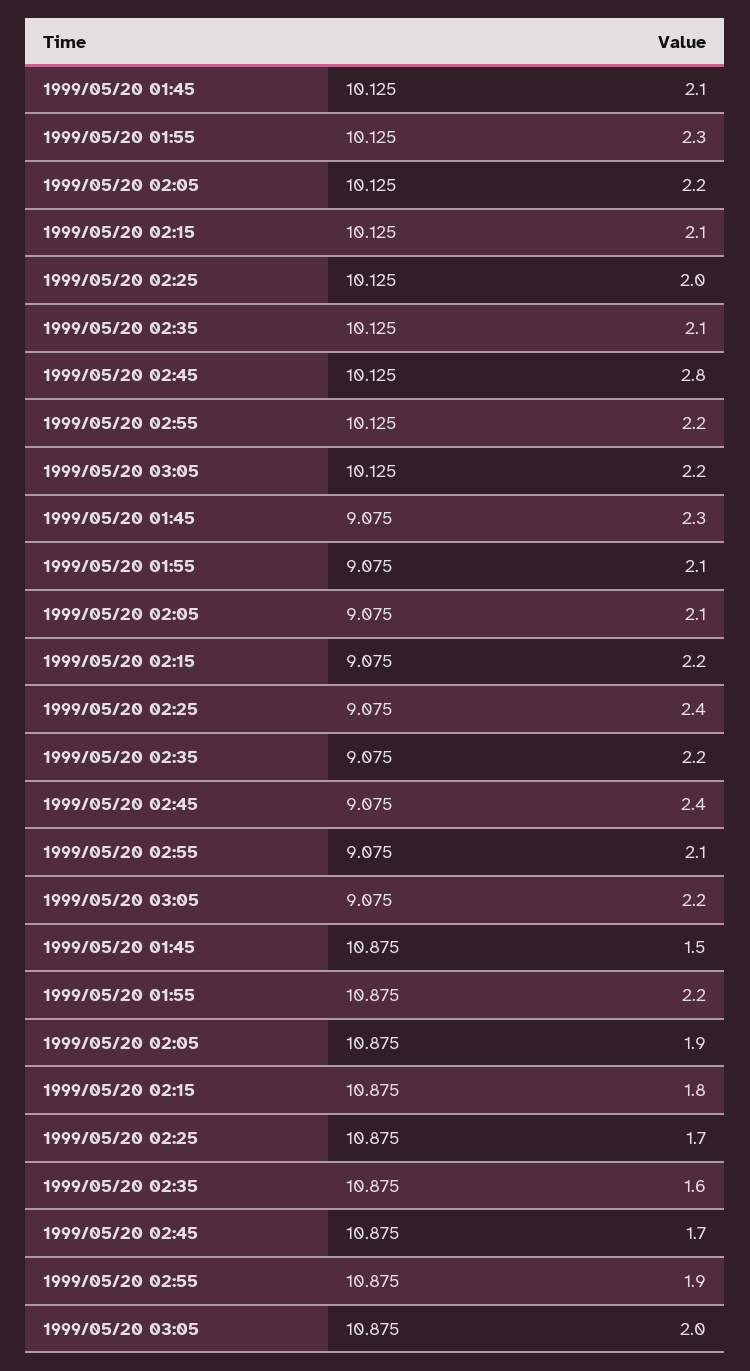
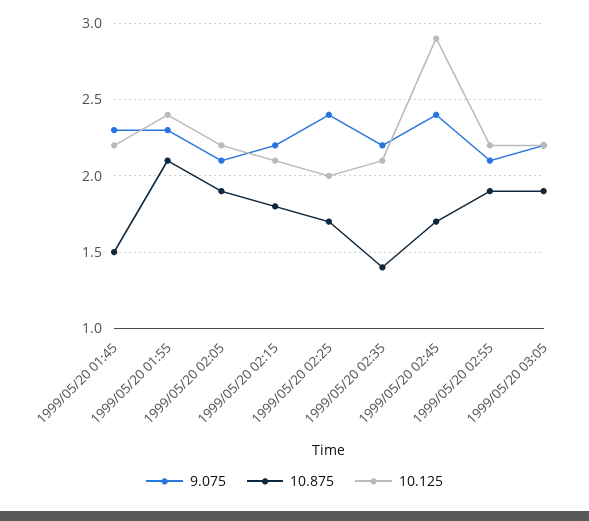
10.125, 1999/05/20 01:45: 2.1 -> 2.2
10.125, 1999/05/20 01:55: 2.3 -> 2.4
10.125, 1999/05/20 02:45: 2.8 -> 2.9
9.075, 1999/05/20 01:55: 2.1 -> 2.3
10.875, 1999/05/20 01:55: 2.2 -> 2.1
10.875, 1999/05/20 02:35: 1.6 -> 1.4
10.875, 1999/05/20 03:05: 2 -> 1.9

